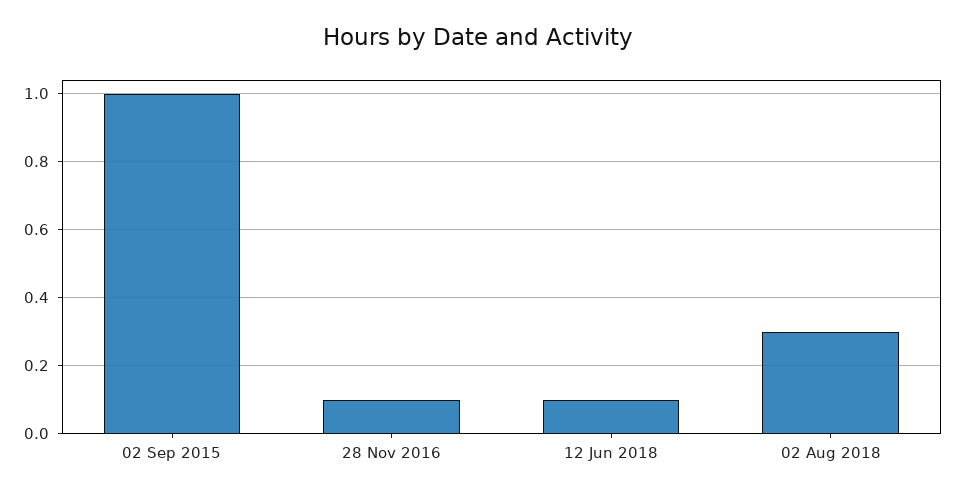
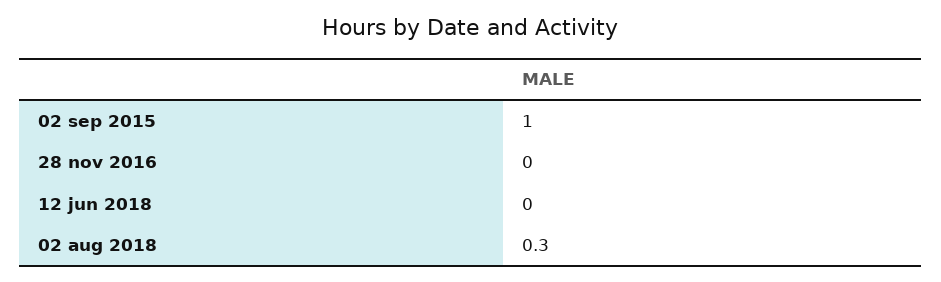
28 Nov 2016: 0.1 -> 0
12 Jun 2018: 0.1 -> 0

